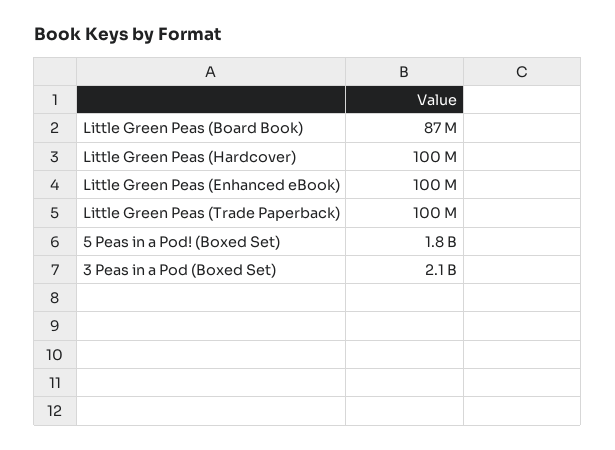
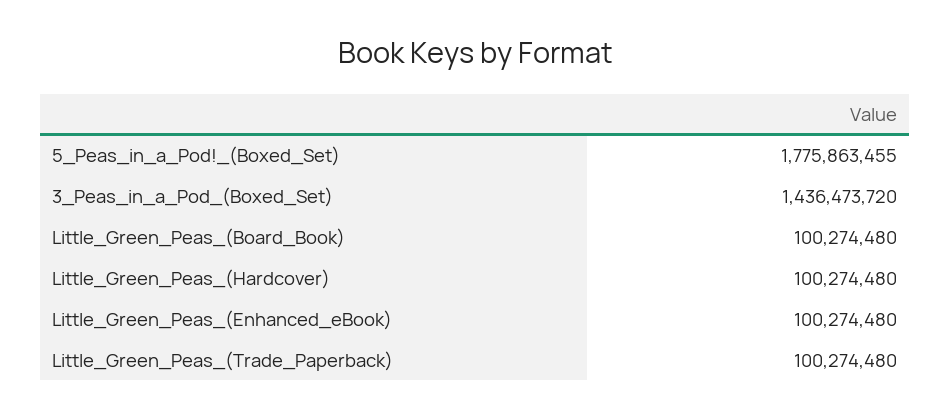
Little Green Peas (Board Book): 87000000 -> 100274480
3 Peas in a Pod (Boxed Set): 2100000000 -> 1436473720

